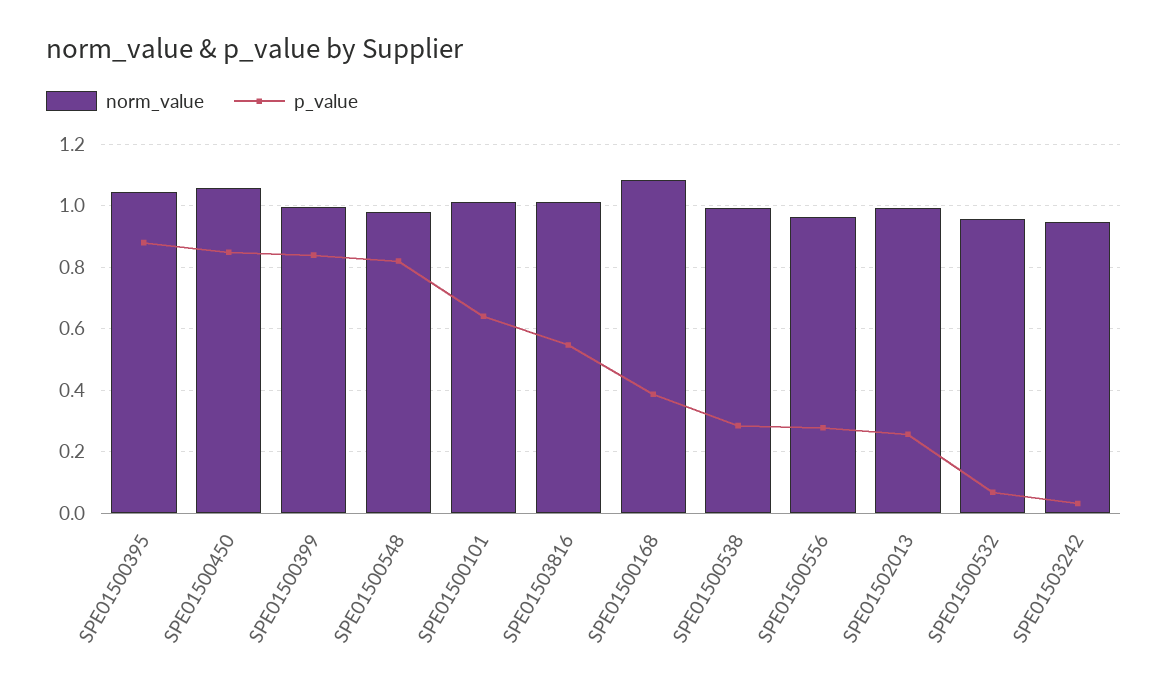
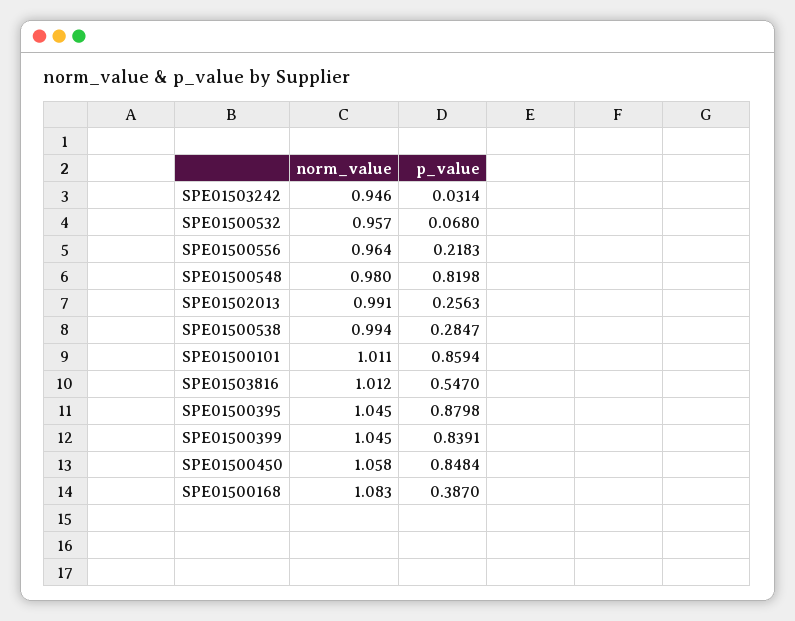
norm_value, SPE01500399: 1 -> 1.045
p_value, SPE01500101: 0.64 -> 0.8594
p_value, SPE01500556: 0.28 -> 0.2183

